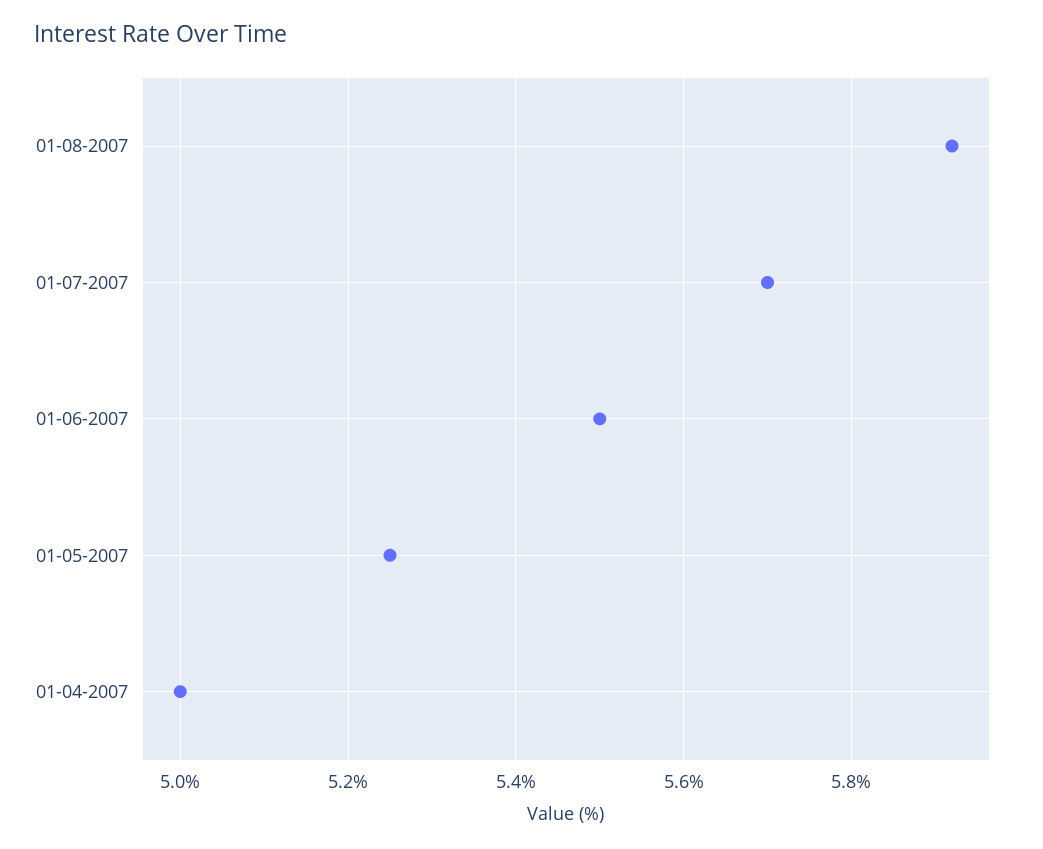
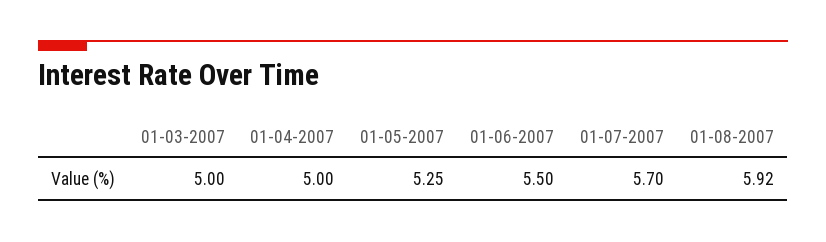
01-03-2007: none -> 5

